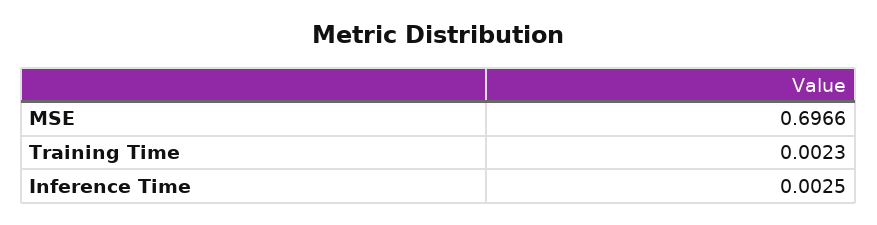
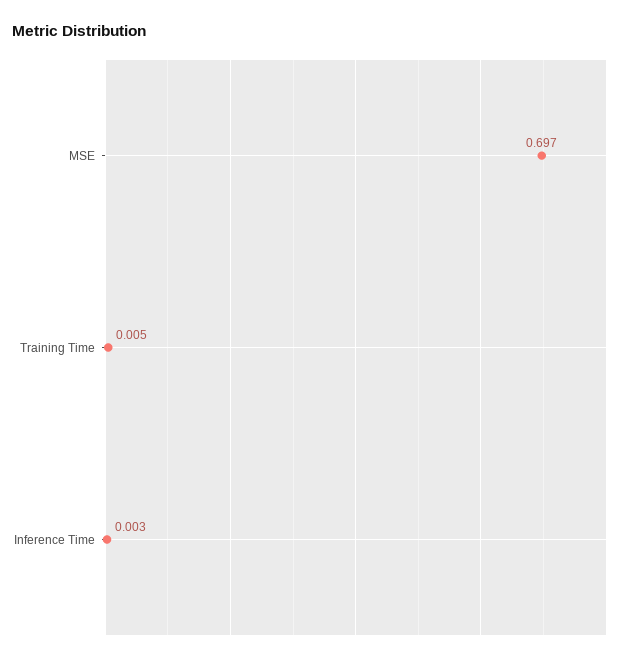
Training Time: 0.0023 -> 0.005

